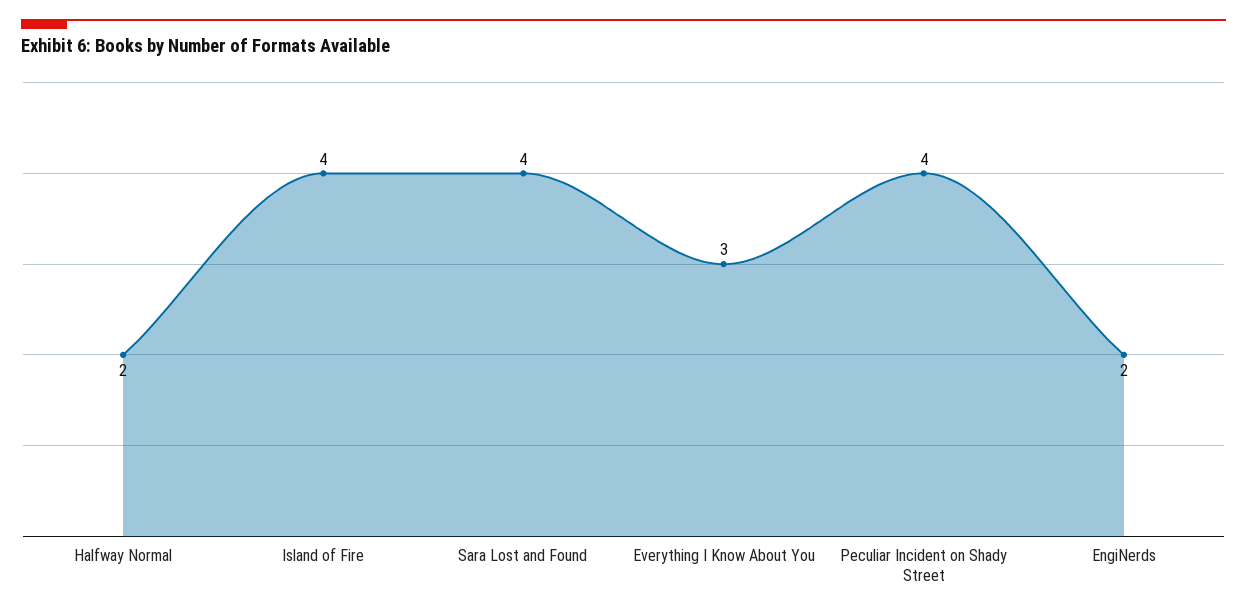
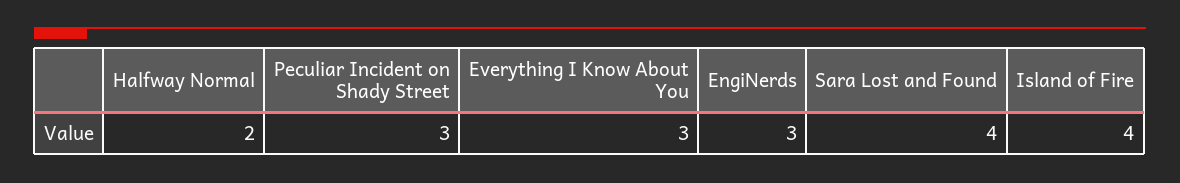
Peculiar Incident on Shady Street: 4 -> 3
EngiNerds: 2 -> 3

